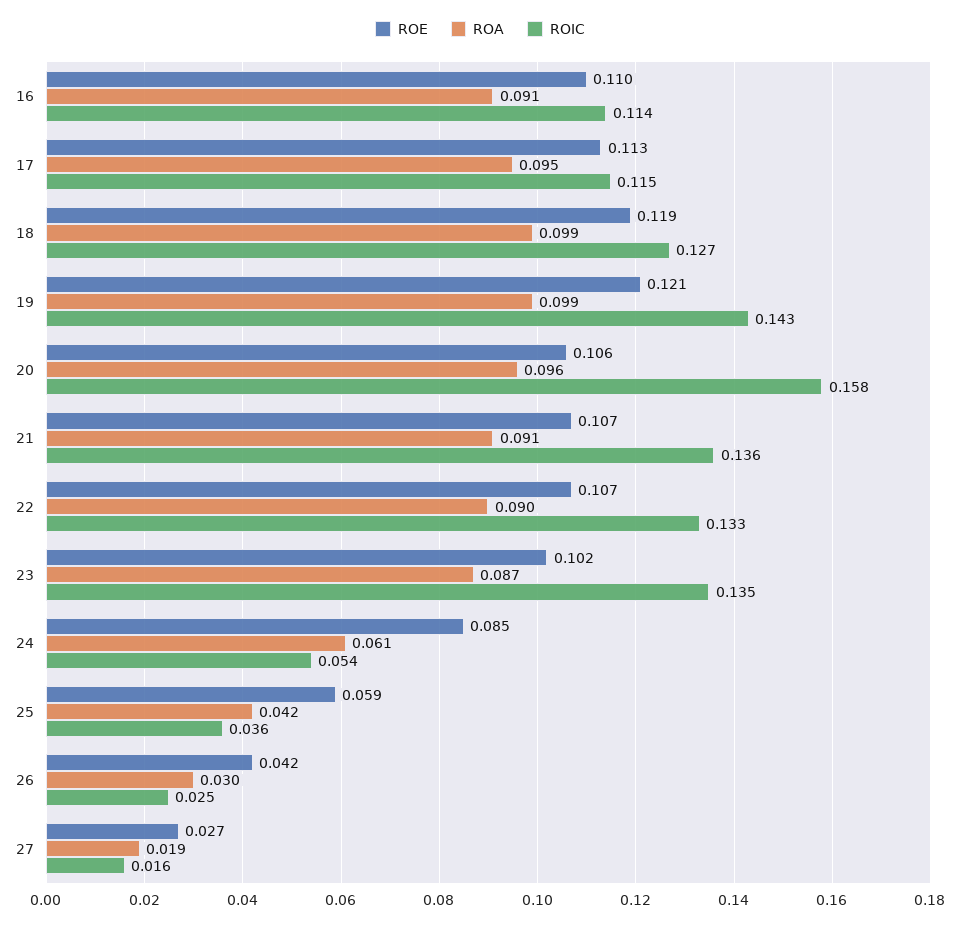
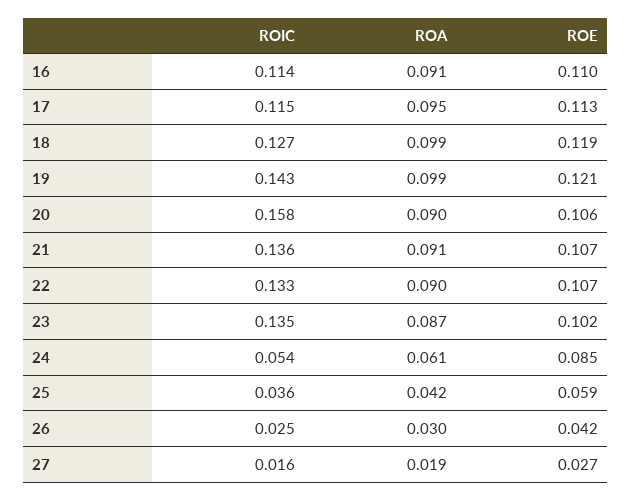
ROA, 20: 0.096 -> 0.09

